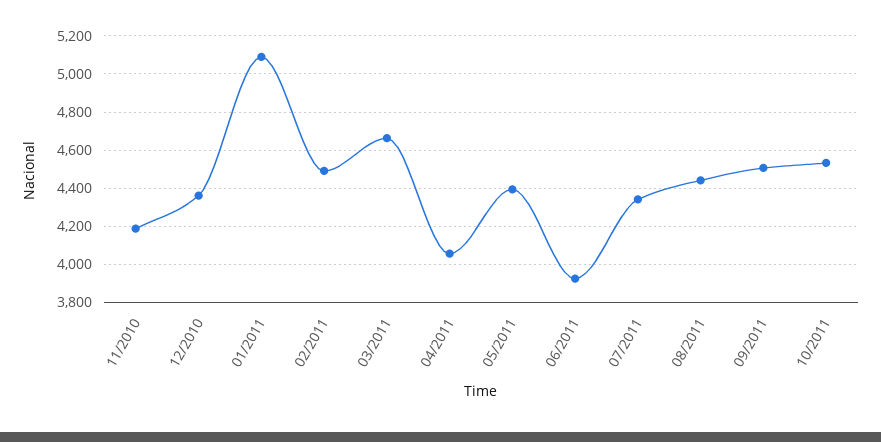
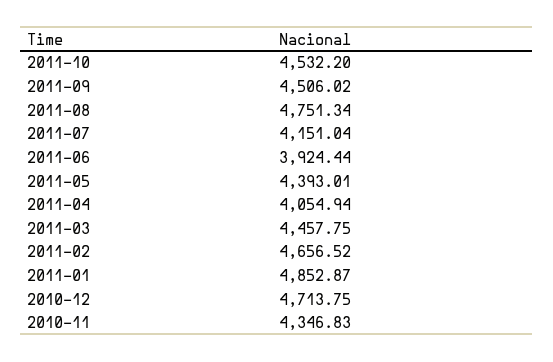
11/2010: 4200 -> 4346.83
12/2010: 4350 -> 4713.75
01/2011: 5100 -> 4852.87
02/2011: 4500 -> 4656.52
03/2011: 4650 -> 4457.75
07/2011: 4350 -> 4151.04
08/2011: 4450 -> 4751.34

